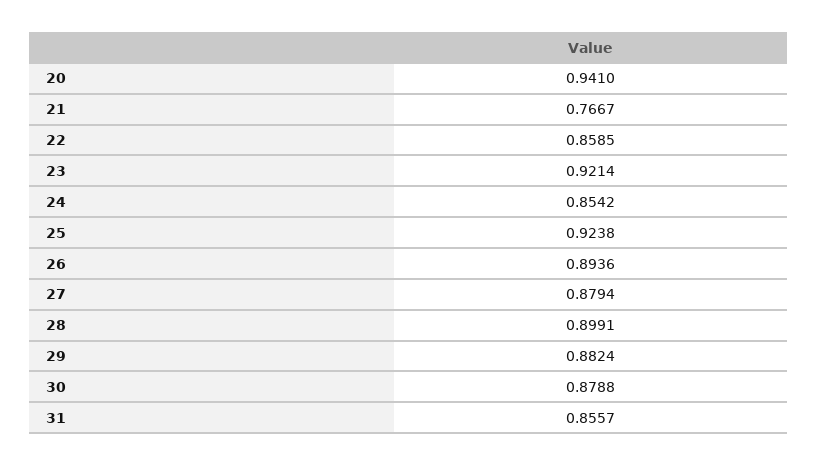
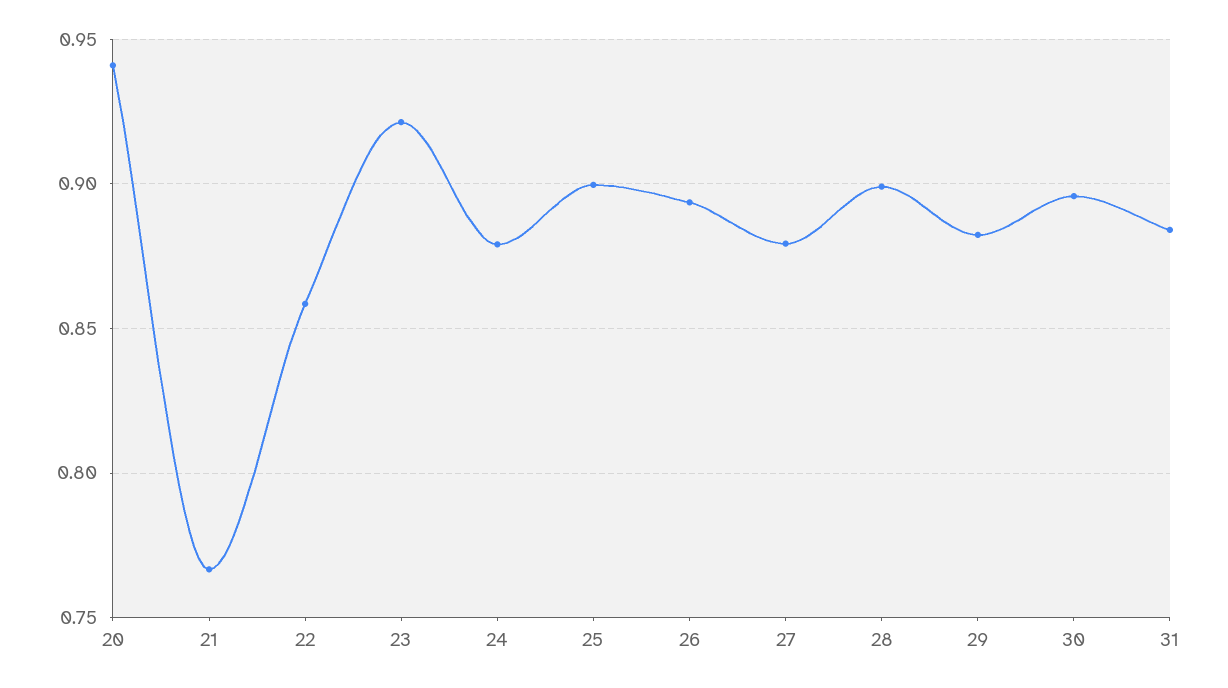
24: 0.8542 -> 0.88
25: 0.9238 -> 0.9
30: 0.8788 -> 0.895
31: 0.8557 -> 0.885

